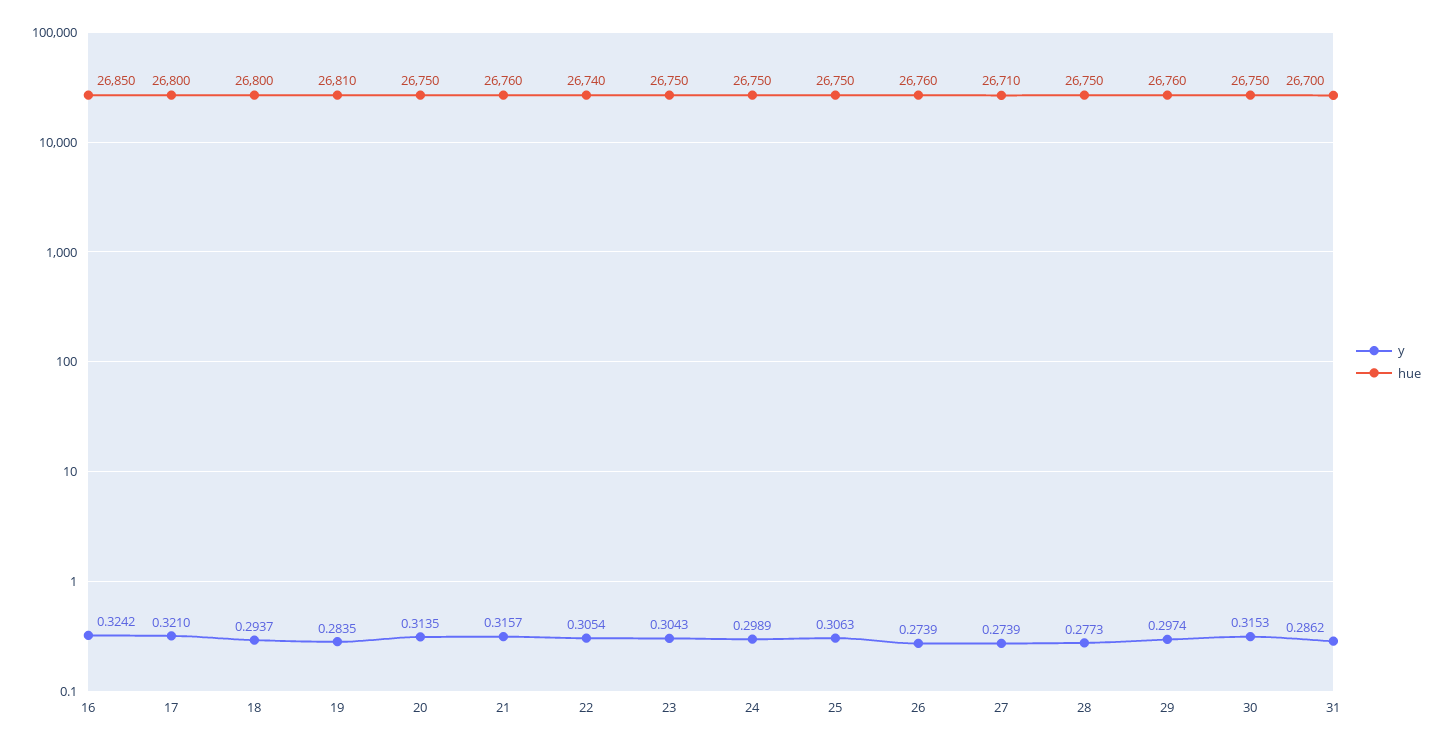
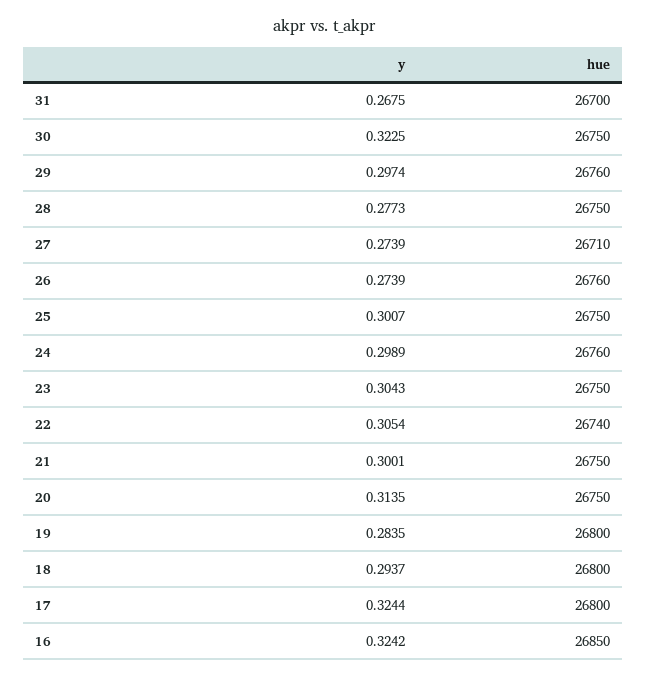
y, 17: 0.321 -> 0.3244
hue, 19: 26810 -> 26800
y, 21: 0.3157 -> 0.3001
hue, 21: 26760 -> 26750
hue, 24: 26750 -> 26760
y, 25: 0.3063 -> 0.3007
y, 30: 0.3153 -> 0.3225
y, 31: 0.2862 -> 0.2675

